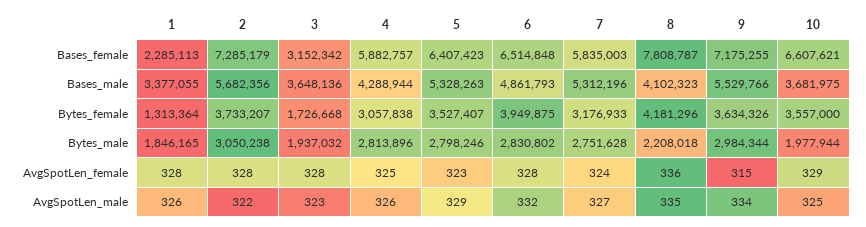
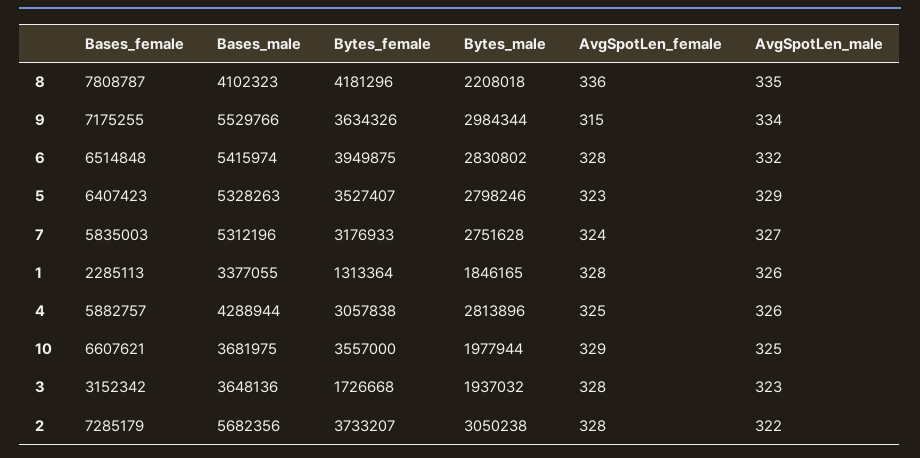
6, Bases_male: 4861793 -> 5415974

